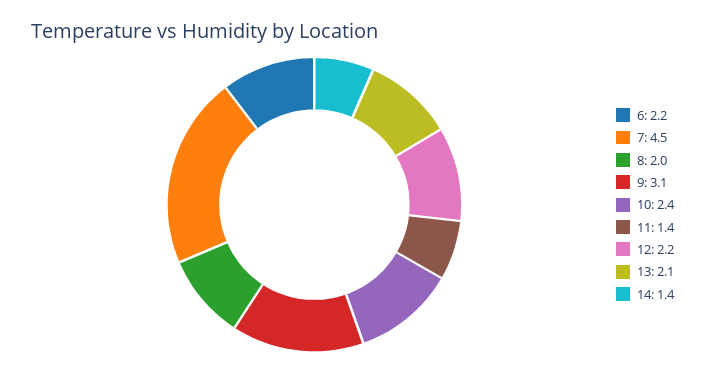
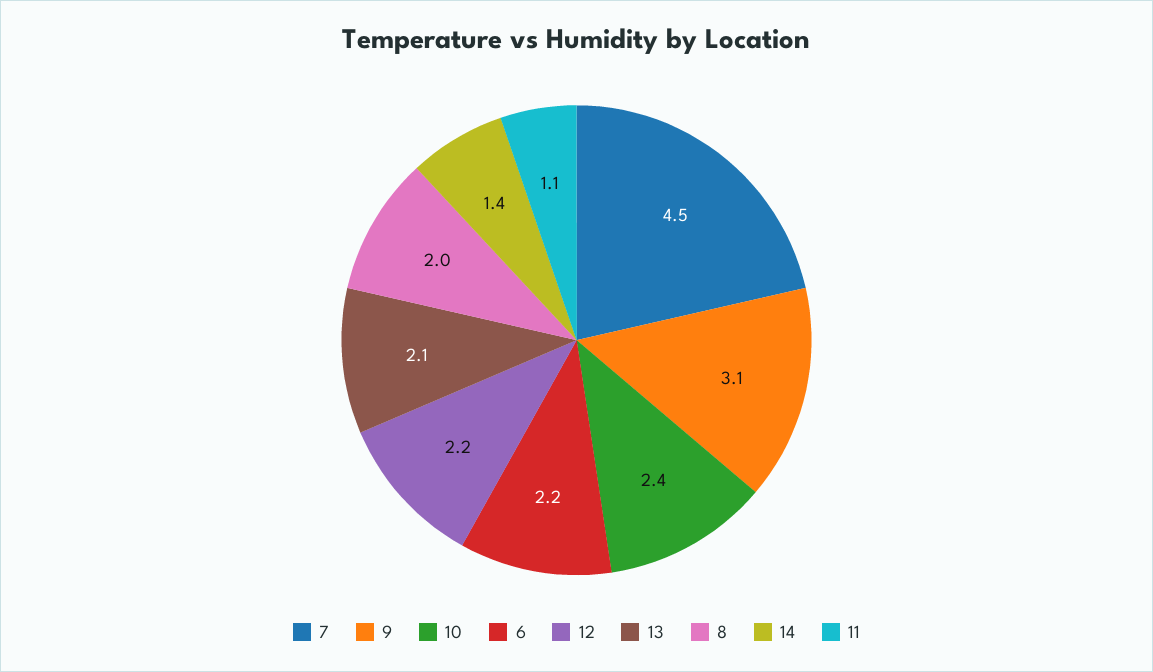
11: 1.4 -> 1.1

